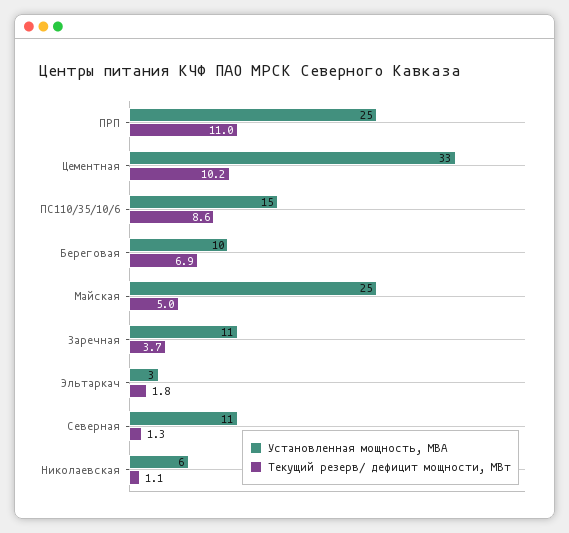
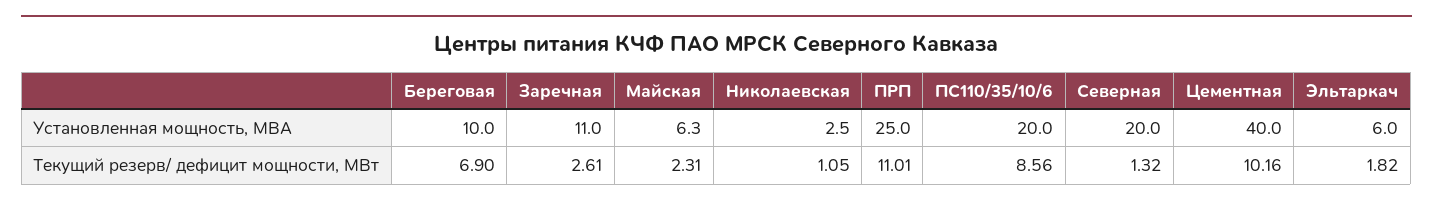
Установленная мощность, МВА, Цементная: 33 -> 40
Установленная мощность, МВА, ПС110/35/10/6: 15 -> 20
Установленная мощность, МВА, Майская: 25 -> 6.3
Текущий резерв/ дефицит мощности, МВт, Майская: 5 -> 2.31
Текущий резерв/ дефицит мощности, МВт, Заречная: 3.7 -> 2.61
Установленная мощность, МВА, Эльтаркач: 3 -> 6
Установленная мощность, МВА, Северная: 11 -> 20
Установленная мощность, МВА, Николаевская: 6 -> 2.5

